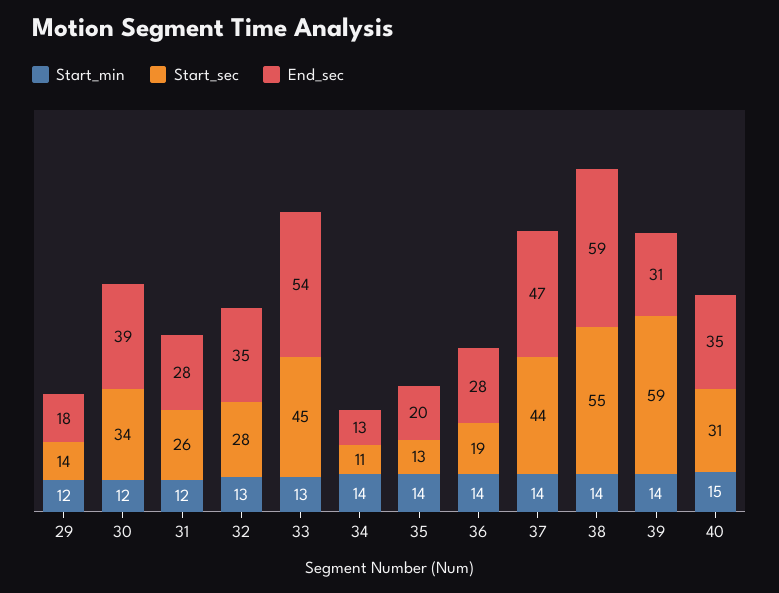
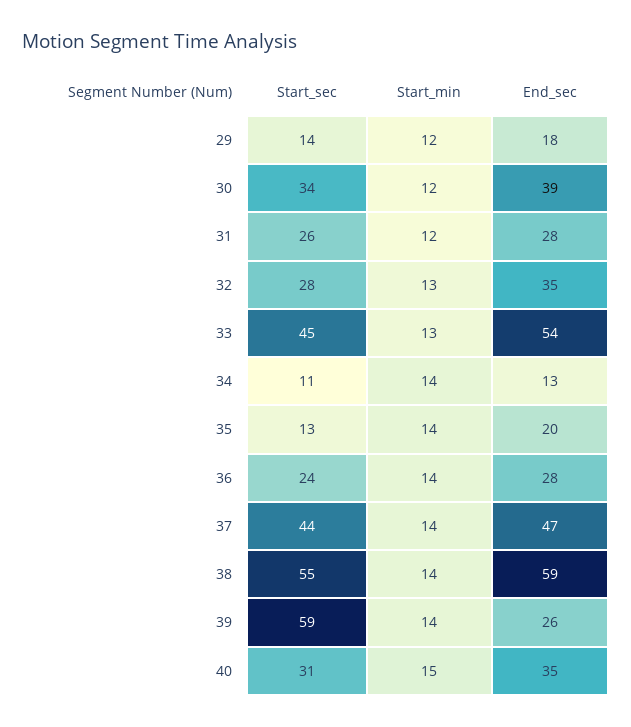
Start_sec, 36: 19 -> 24
End_sec, 39: 31 -> 26

